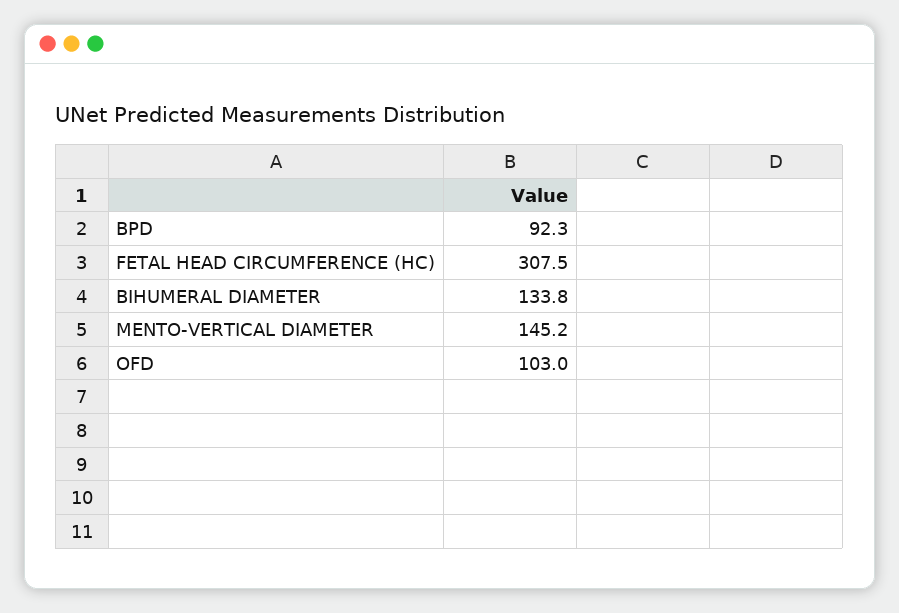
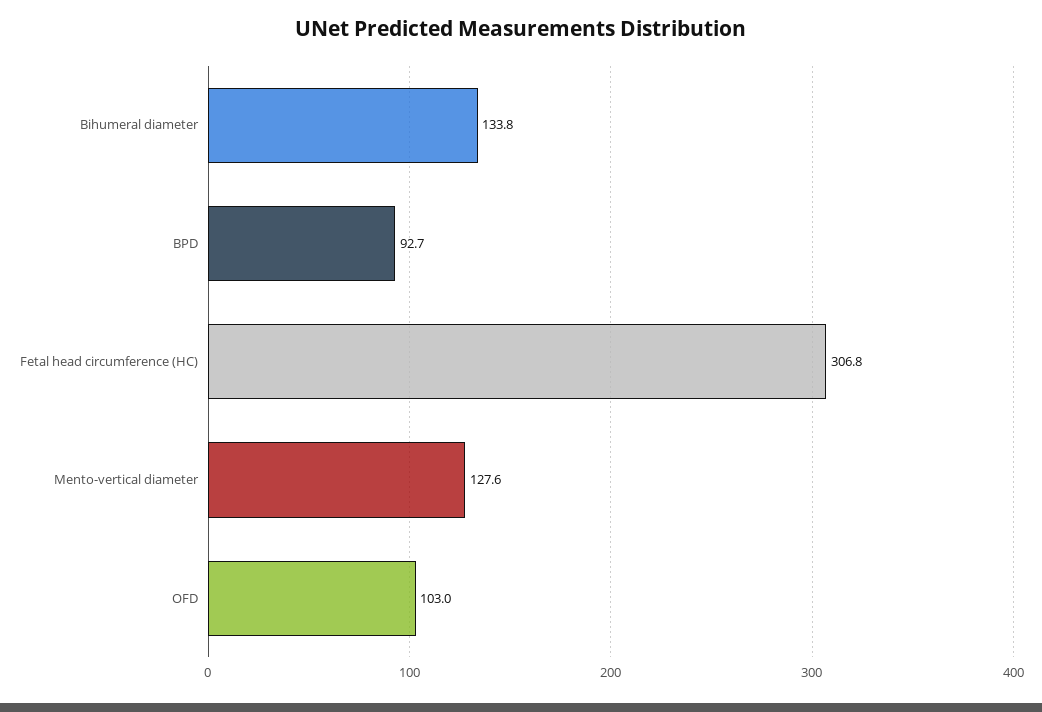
BPD: 92.3 -> 92.7
FETAL HEAD CIRCUMFERENCE (HC): 307.5 -> 306.8
MENTO-VERTICAL DIAMETER: 145.2 -> 127.6

